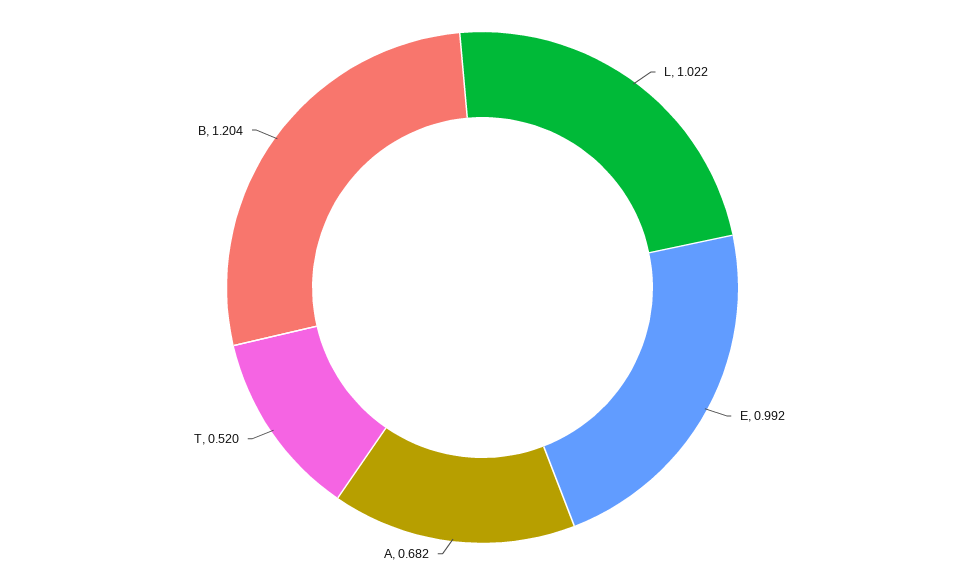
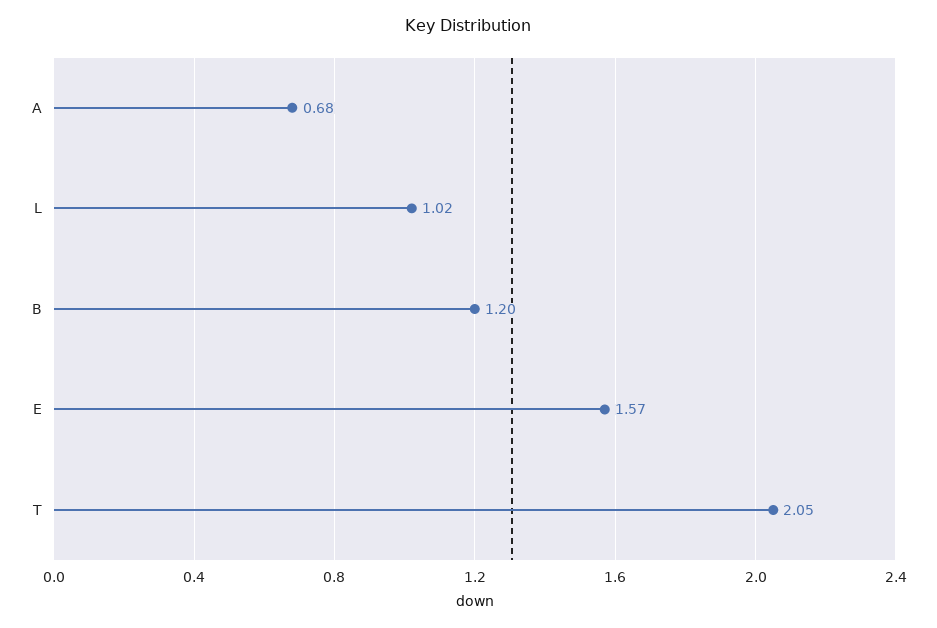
E: 0.992 -> 1.57
T: 0.52 -> 2.05

